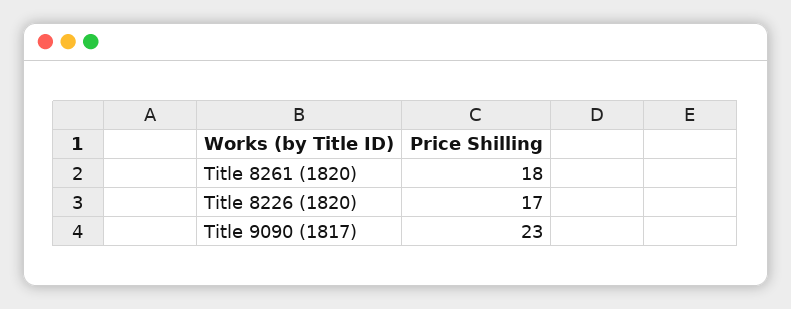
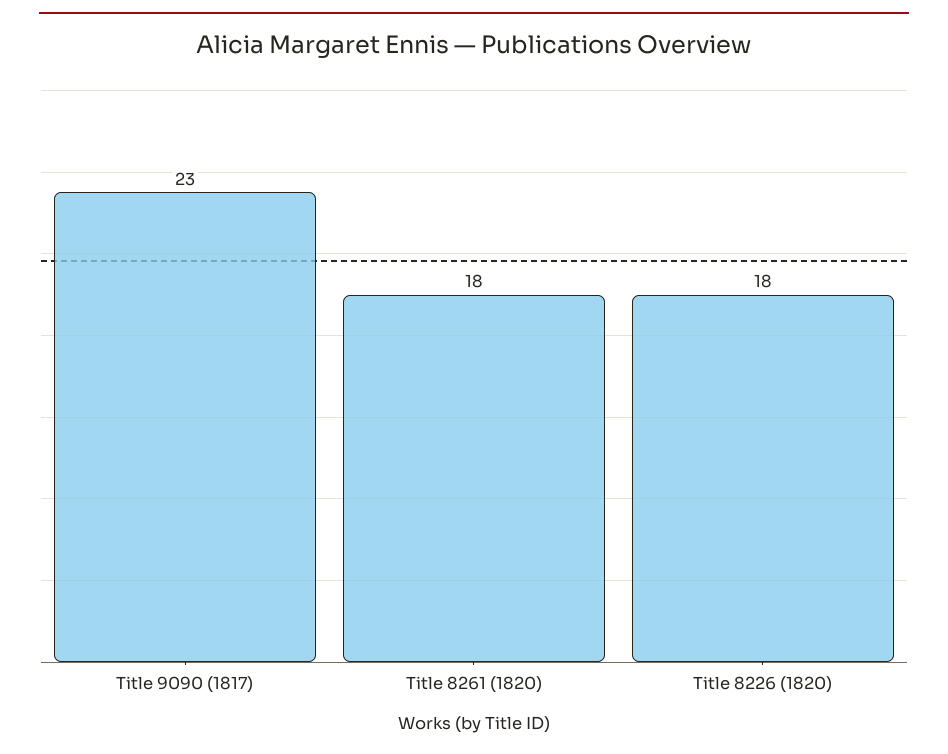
Title 8226 (1820): 17 -> 18

